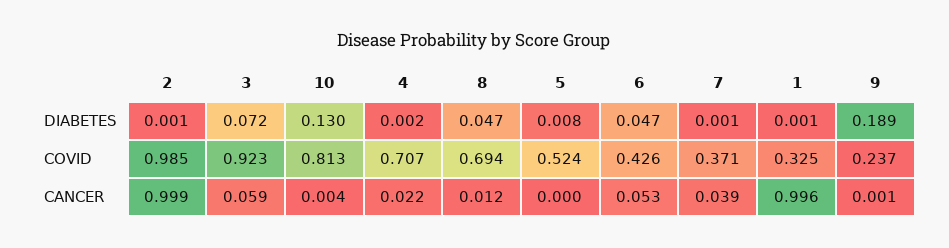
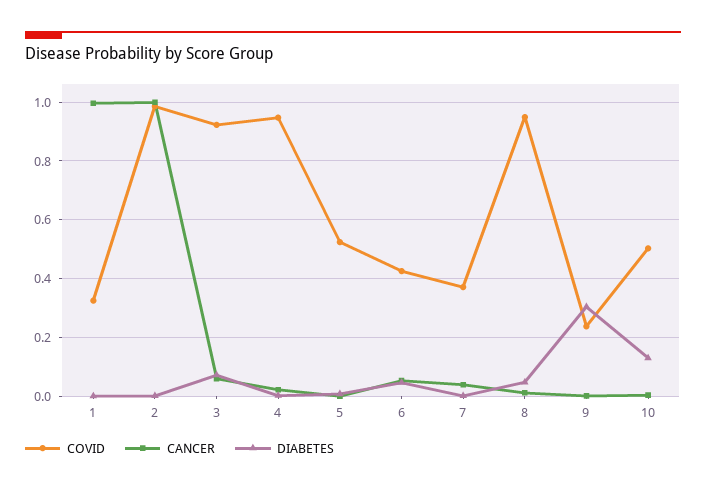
DIABETES, 9: 0.189 -> 0.3
COVID, 10: 0.813 -> 0.5
COVID, 4: 0.707 -> 0.95
COVID, 8: 0.694 -> 0.95

